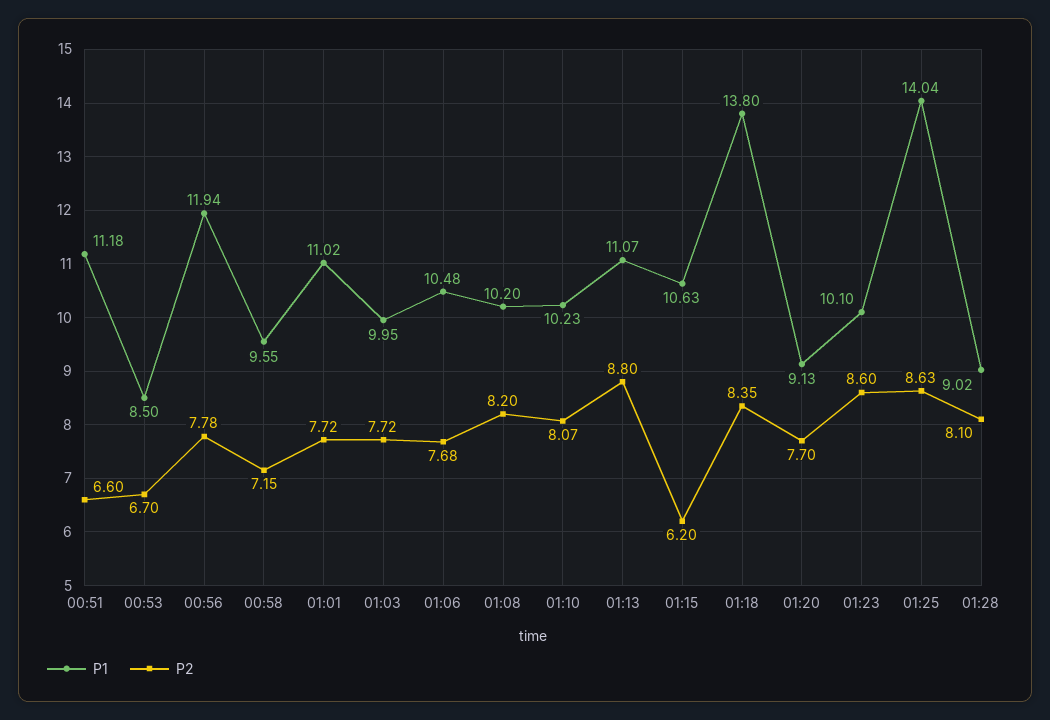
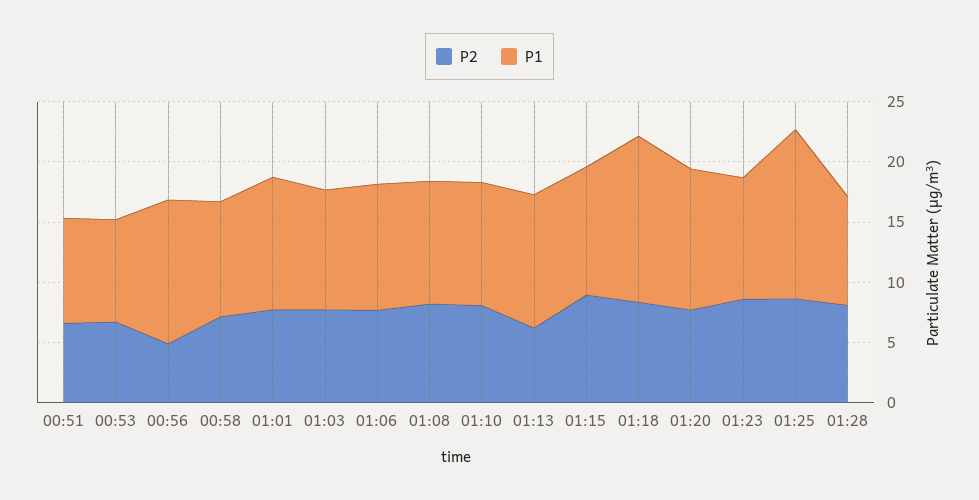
P1, 00:51: 11.18 -> 9
P2, 00:56: 7.78 -> 5
P2, 01:13: 8.8 -> 6
P2, 01:15: 6.2 -> 9
P1, 01:20: 9.13 -> 12

